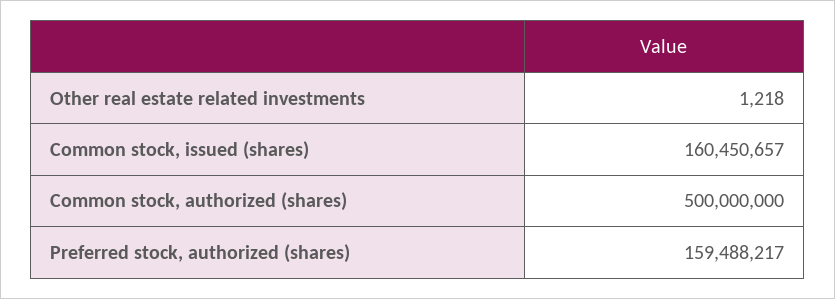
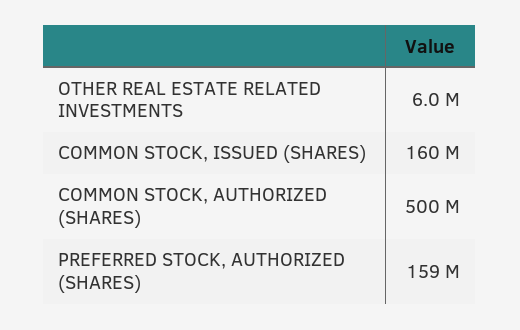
Other real estate related investments: 1218 -> 6000000

